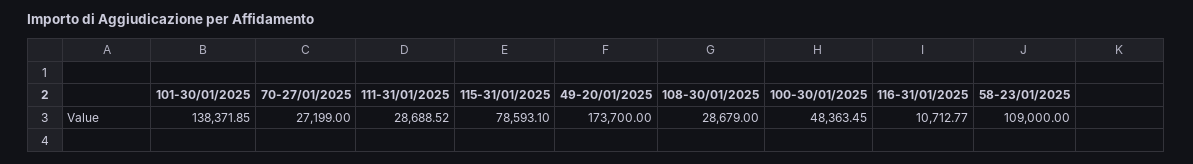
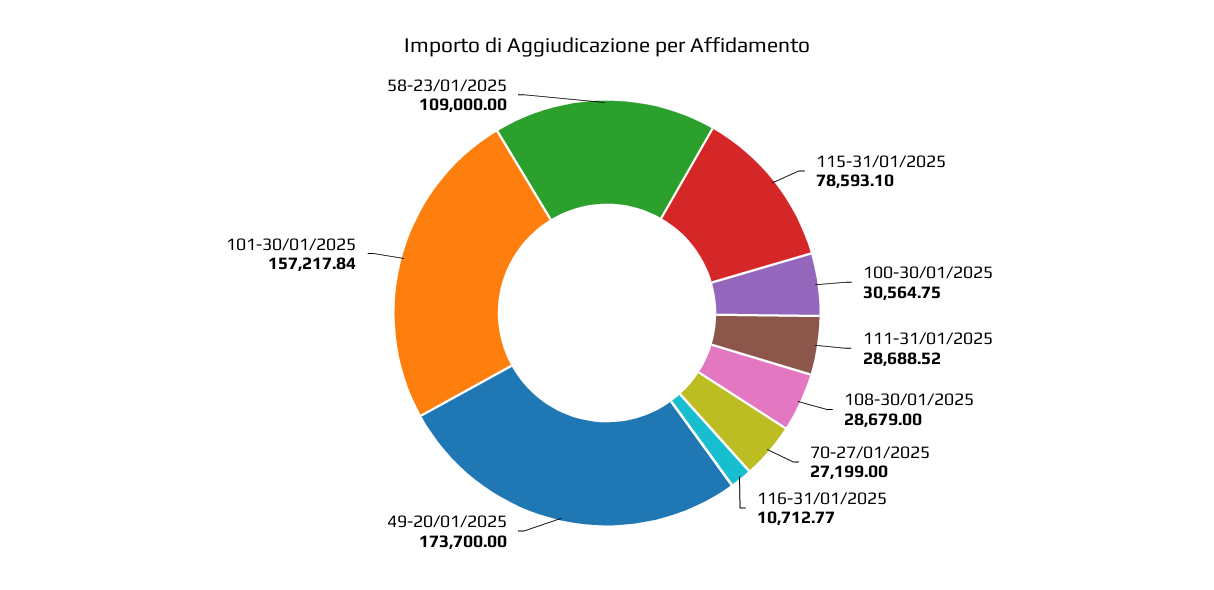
101-30/01/2025: 138371.85 -> 157217.84
100-30/01/2025: 48363.45 -> 30564.75

